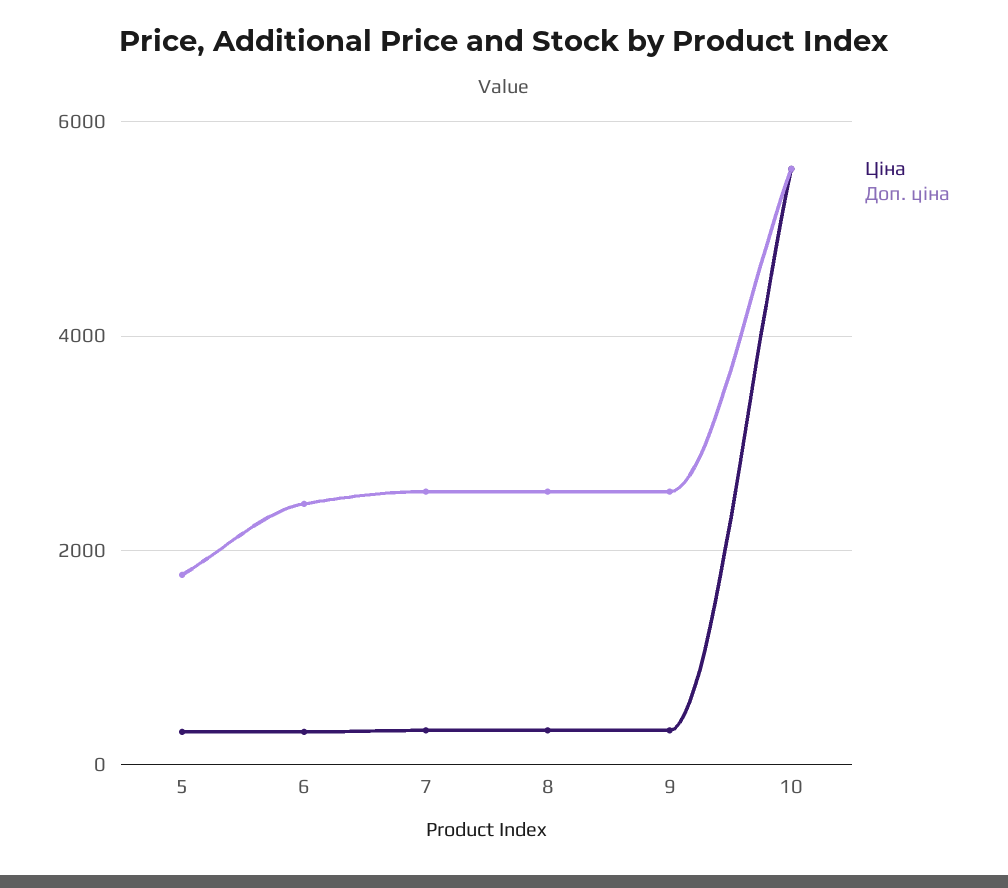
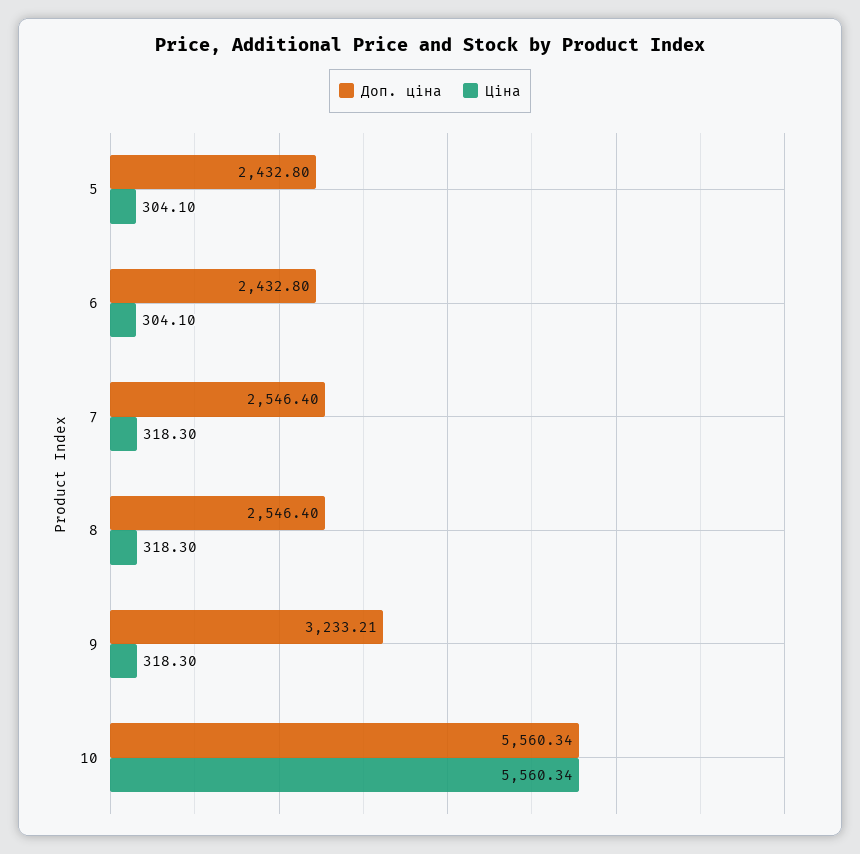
Доп. ціна, 5: 1800 -> 2432.8
Доп. ціна, 9: 2600 -> 3233.21

